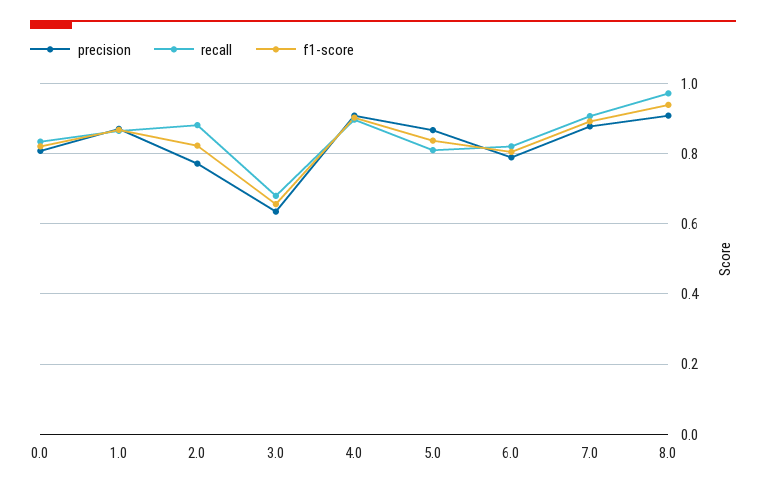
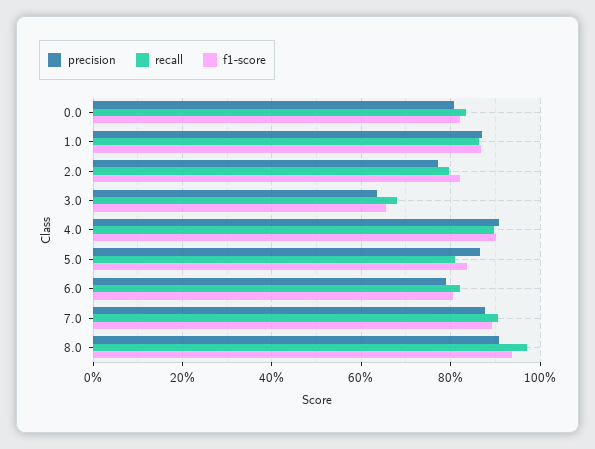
recall, 2.0: 0.88 -> 0.8

